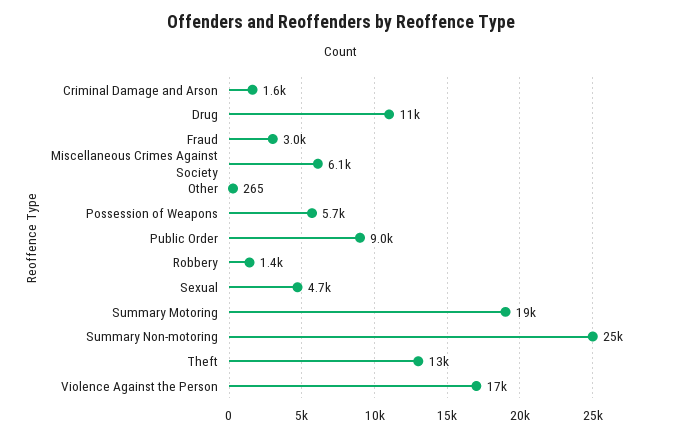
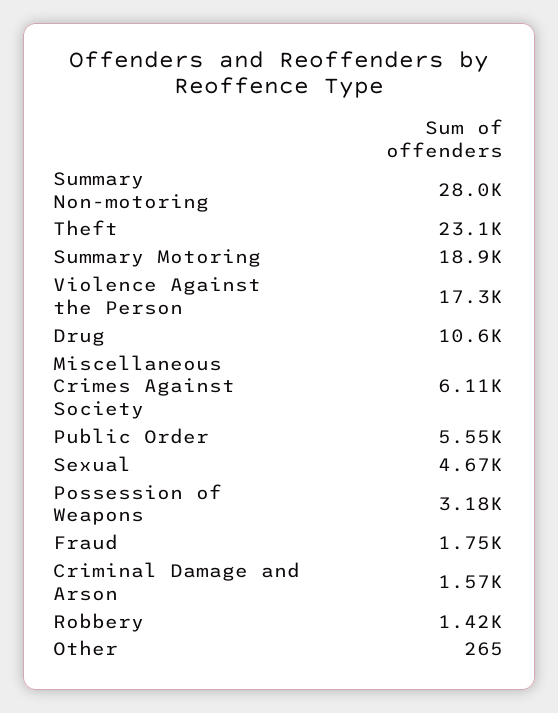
Fraud: 3000 -> 1750
Possession of Weapons: 5700 -> 3180
Public Order: 9000 -> 5550
Summary Non-motoring: 25000 -> 28000
Theft: 13000 -> 23100

